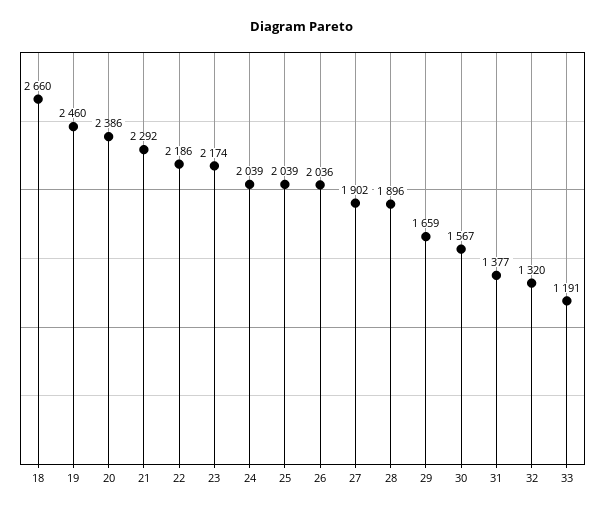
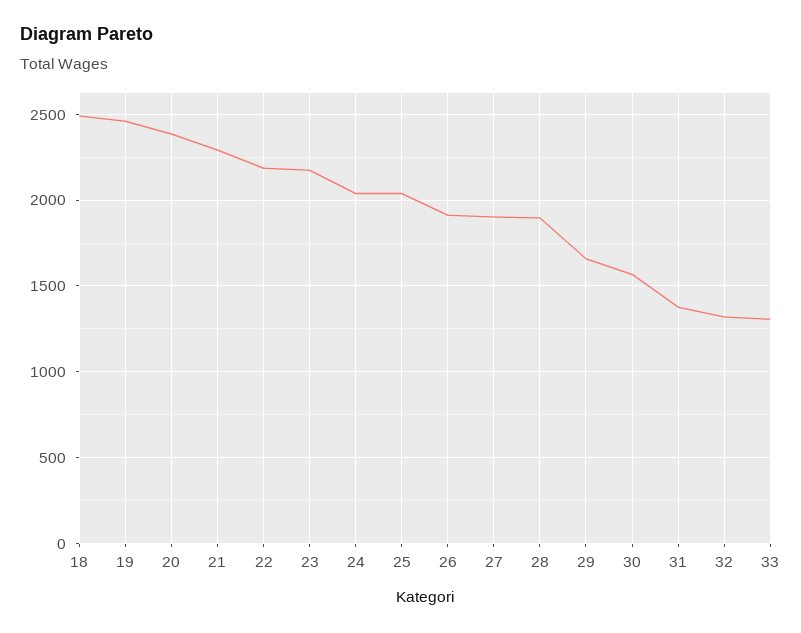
18: 2660 -> 2500
26: 2036 -> 1900
33: 1191 -> 1300

